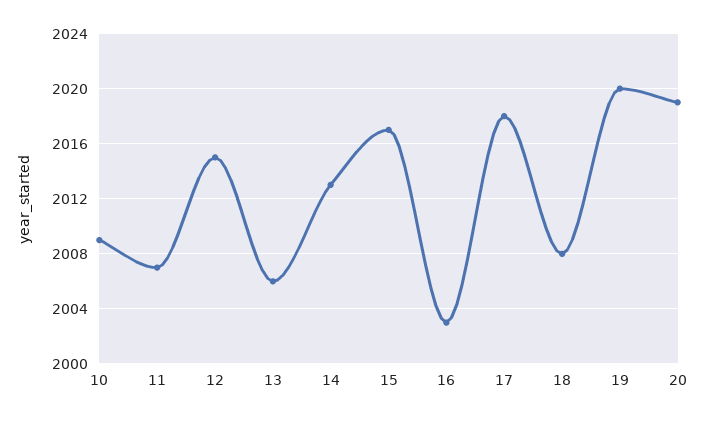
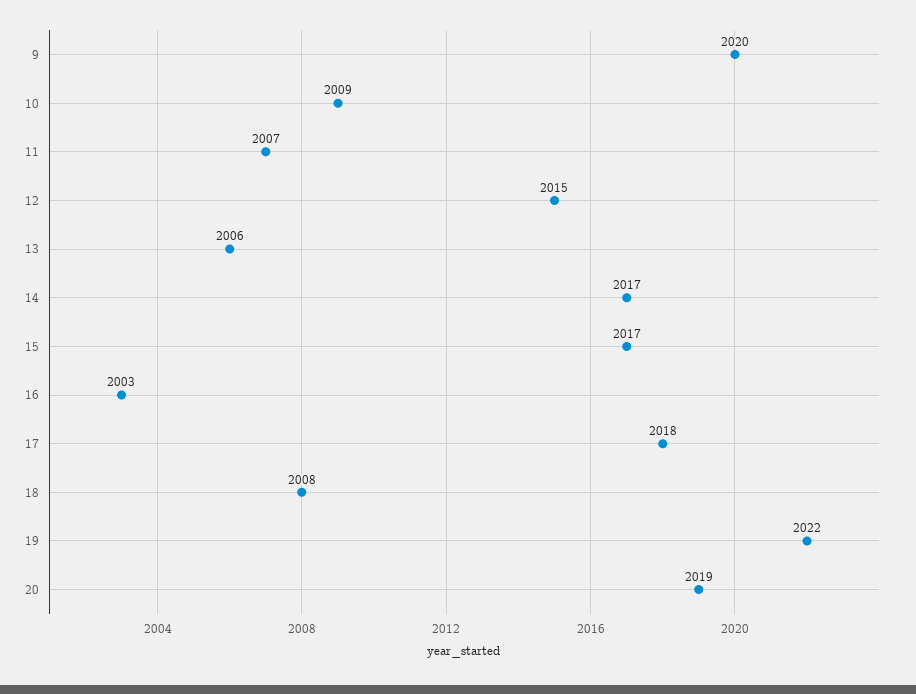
14: 2013 -> 2017
19: 2020 -> 2022
9: none -> 2020

